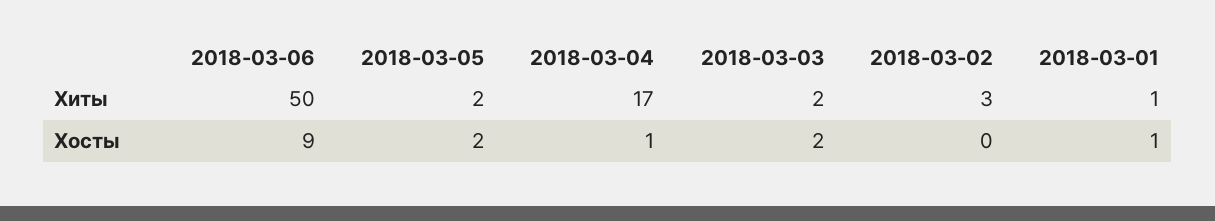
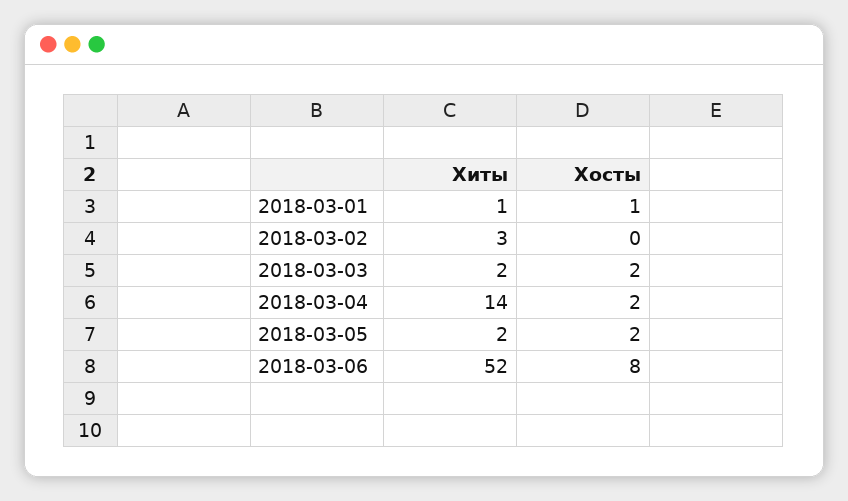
2018-03-06, Хиты: 50 -> 52
2018-03-04, Хиты: 17 -> 14
2018-03-06, Хосты: 9 -> 8
2018-03-04, Хосты: 1 -> 2

